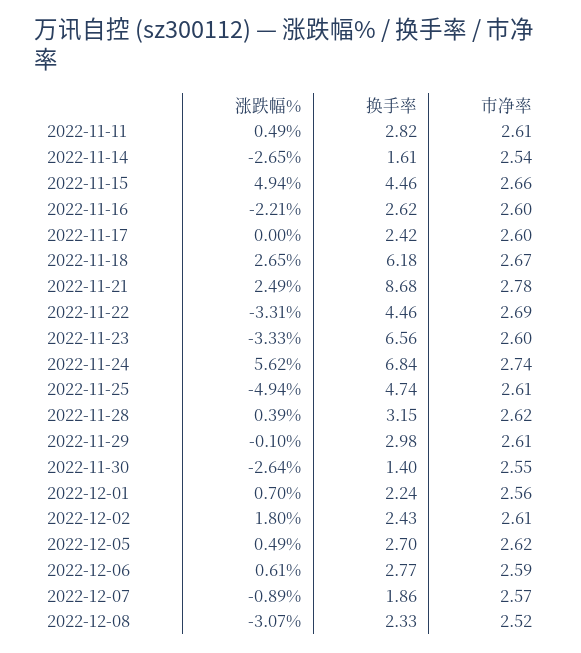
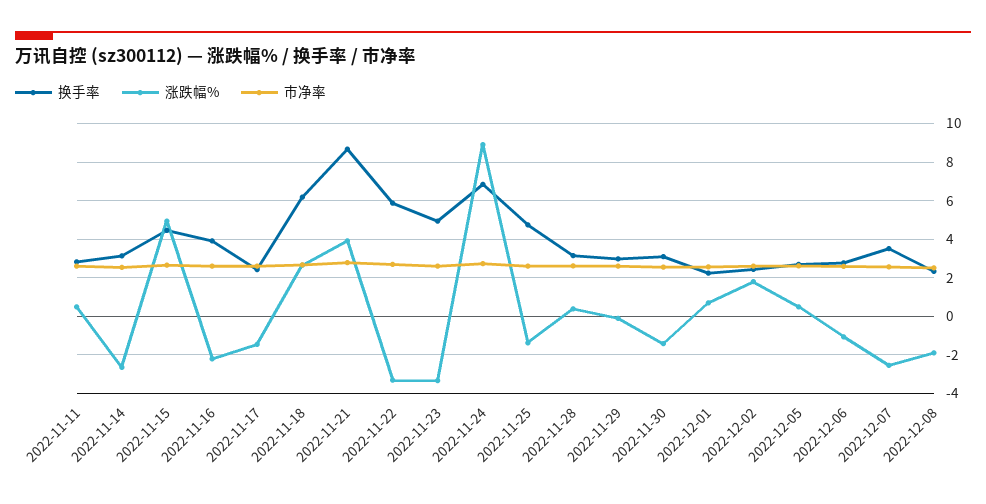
换手率, 2022-11-14: 1.61 -> 3
换手率, 2022-11-16: 2.62 -> 4
涨跌幅%, 2022-11-17: 0 -> -1.5
涨跌幅%, 2022-11-21: 2.49 -> 4
换手率, 2022-11-22: 4.46 -> 6
换手率, 2022-11-23: 6.56 -> 5
涨跌幅%, 2022-11-24: 5.62 -> 9
涨跌幅%, 2022-11-25: -4.94 -> -1.5
涨跌幅%, 2022-11-30: -2.64 -> -1.5
换手率, 2022-11-30: 1.4 -> 3
涨跌幅%, 2022-12-06: 0.61 -> -1
涨跌幅%, 2022-12-07: -0.89 -> -2.5
换手率, 2022-12-07: 1.86 -> 3.5
涨跌幅%, 2022-12-08: -3.07 -> -2

